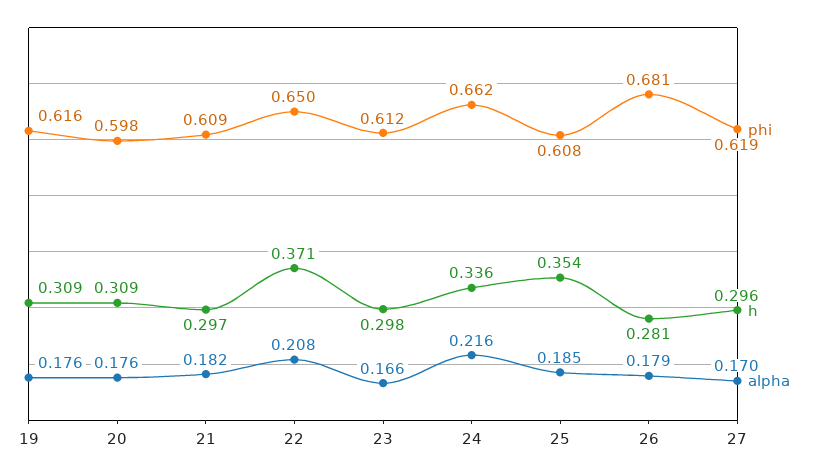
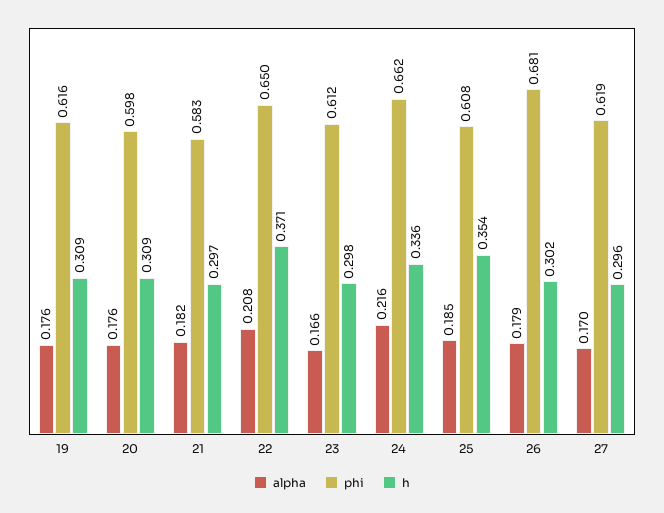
phi, 21: 0.609 -> 0.583
h, 26: 0.281 -> 0.302

